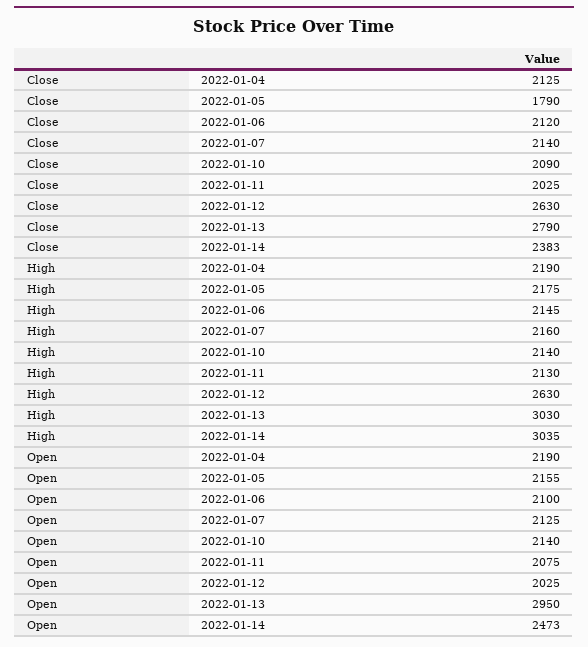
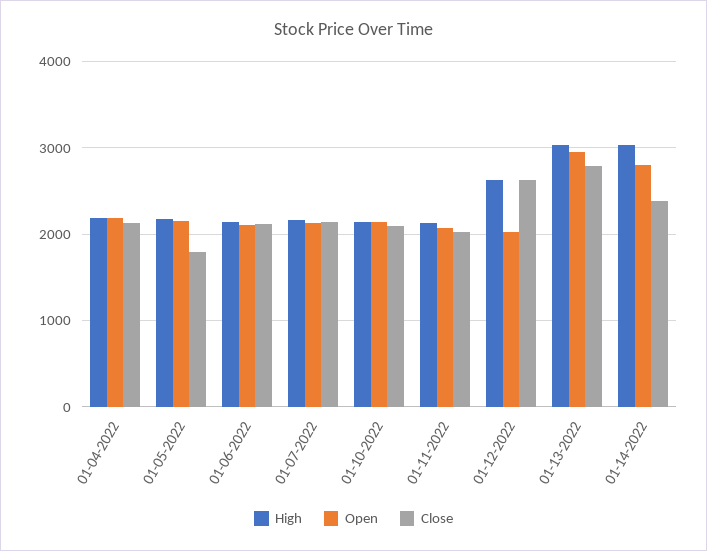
Open, 2022-01-14: 2473 -> 2800

